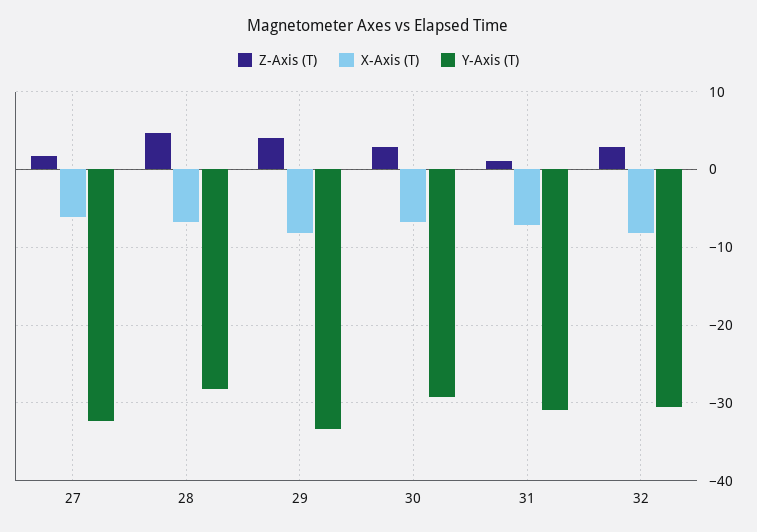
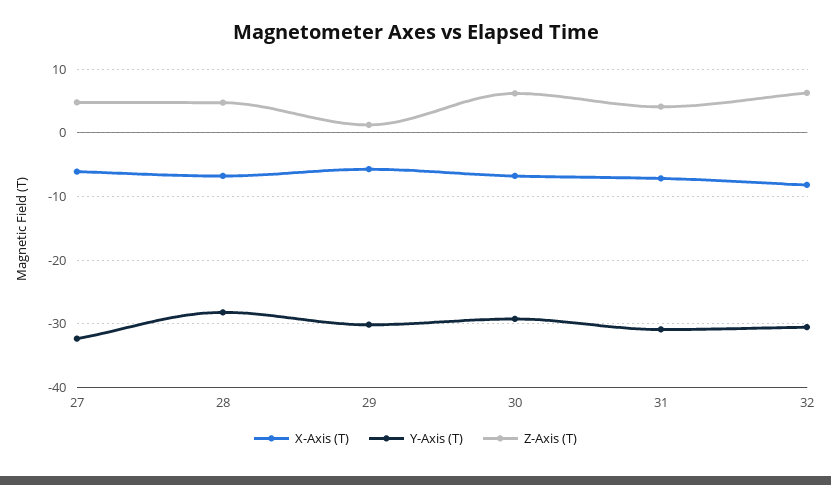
Z-Axis (T), 27: 2 -> 5
Z-Axis (T), 29: 4 -> 1
X-Axis (T), 29: -8 -> -6
Y-Axis (T), 29: -33 -> -30
Z-Axis (T), 30: 3 -> 6
Z-Axis (T), 31: 1 -> 4
Z-Axis (T), 32: 3 -> 6

